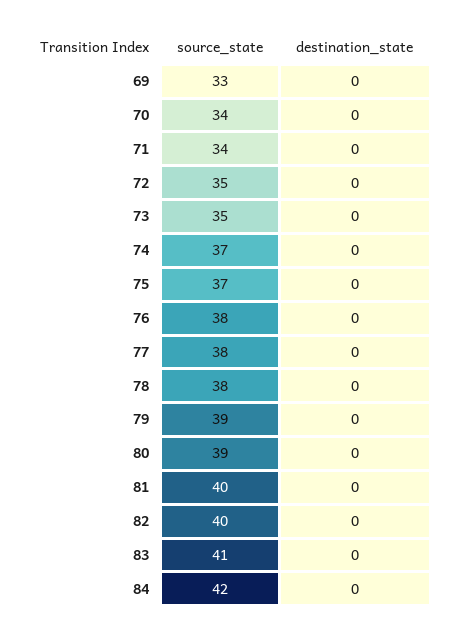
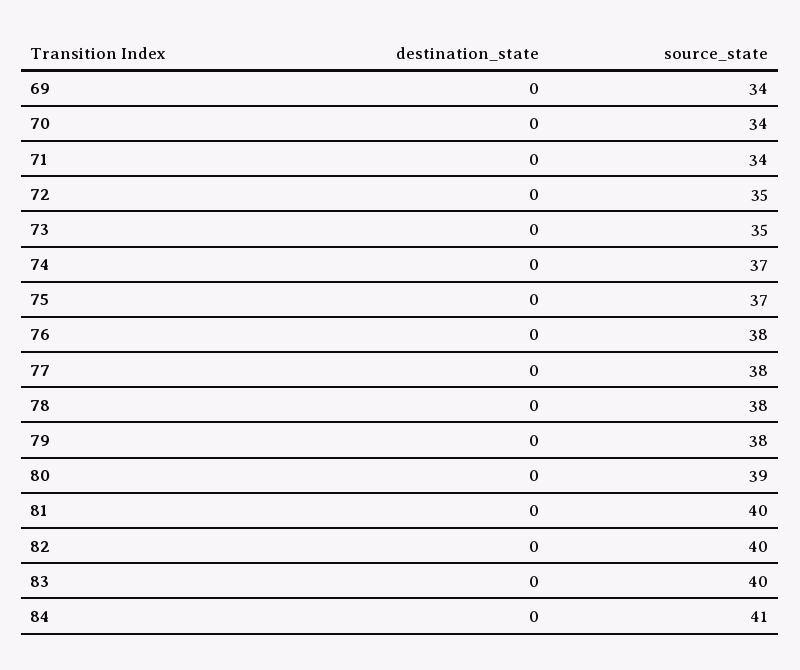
source_state, 69: 33 -> 34
source_state, 79: 39 -> 38
source_state, 83: 41 -> 40
source_state, 84: 42 -> 41

